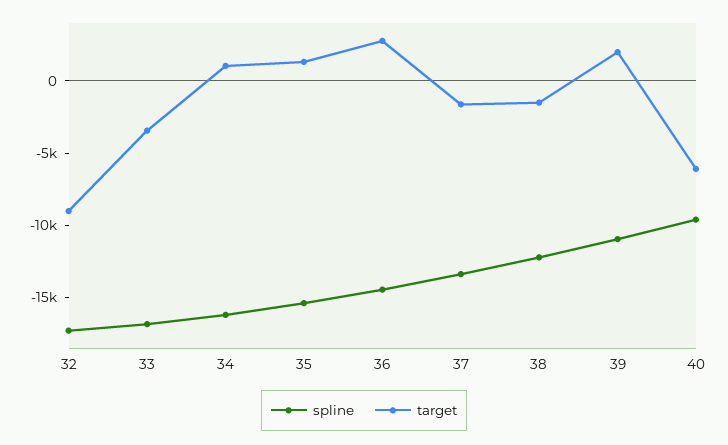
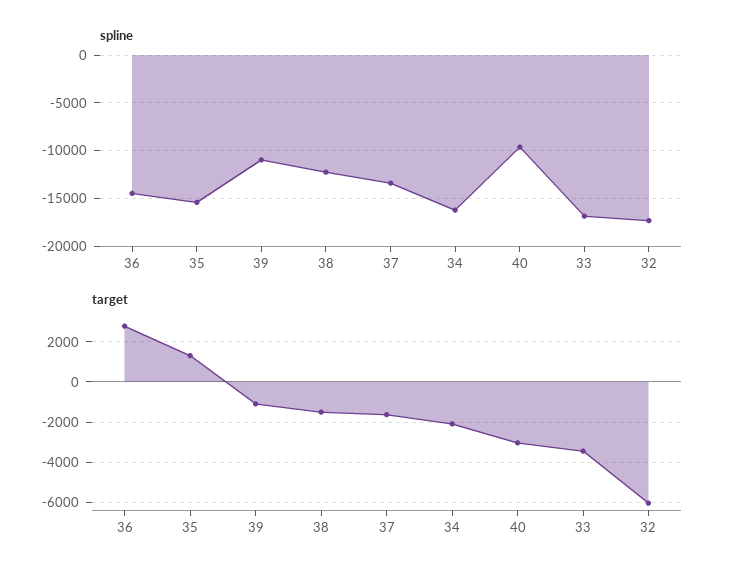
target, 32: -9000 -> -6000
target, 34: 1000 -> -2000
target, 39: 2000 -> -1000
target, 40: -6000 -> -3000

